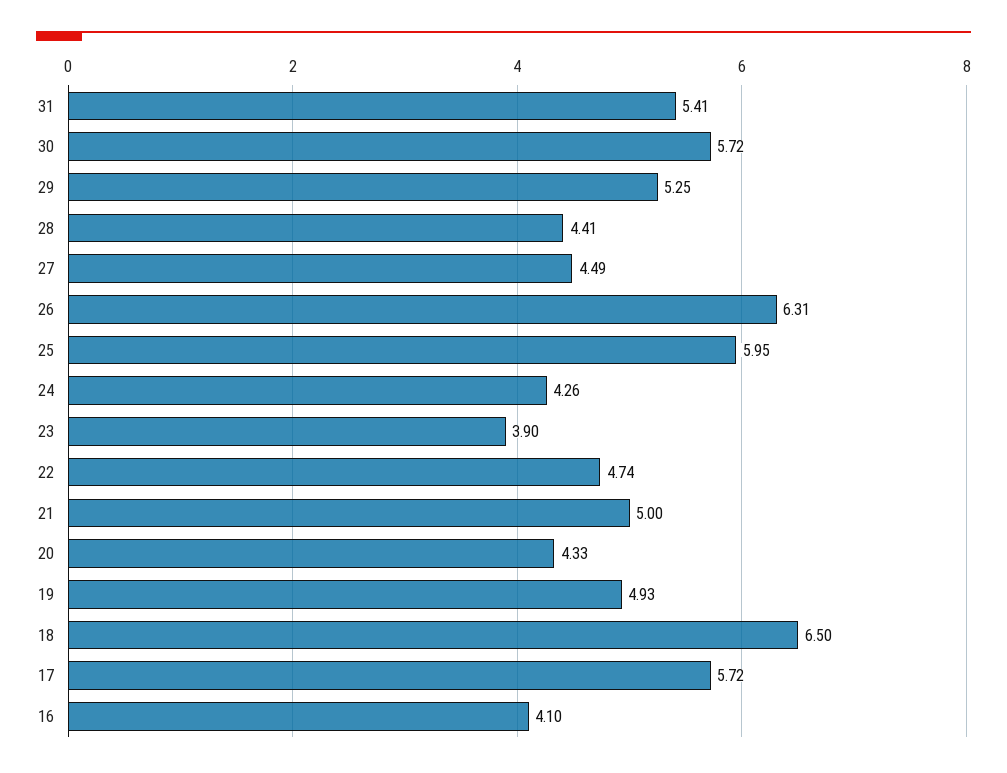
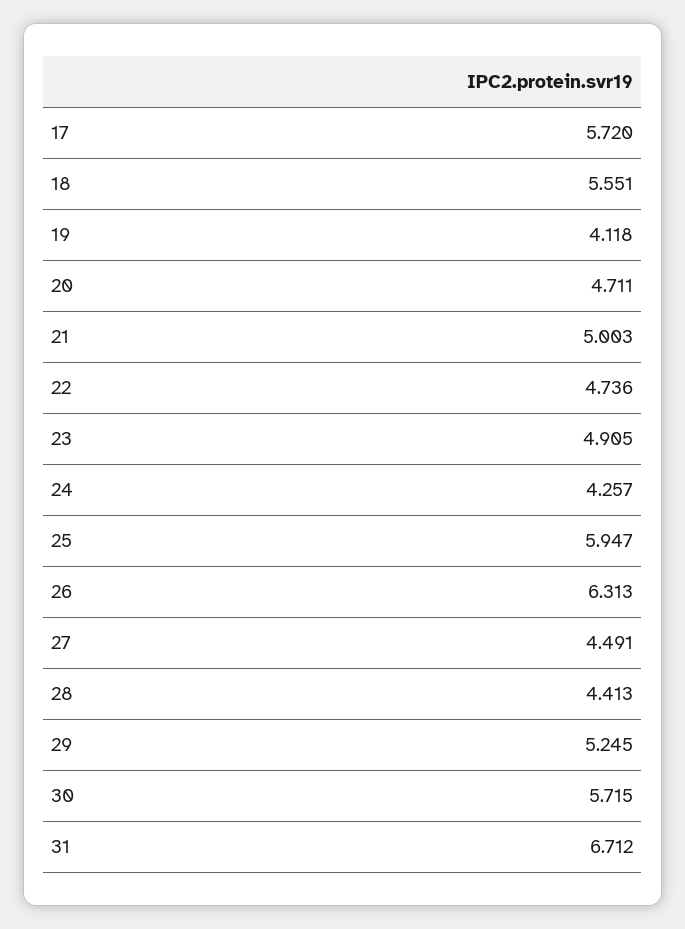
31: 5.41 -> 6.712
23: 3.9 -> 4.905
20: 4.33 -> 4.711
19: 4.93 -> 4.118
18: 6.5 -> 5.551
16: 4.1 -> none

